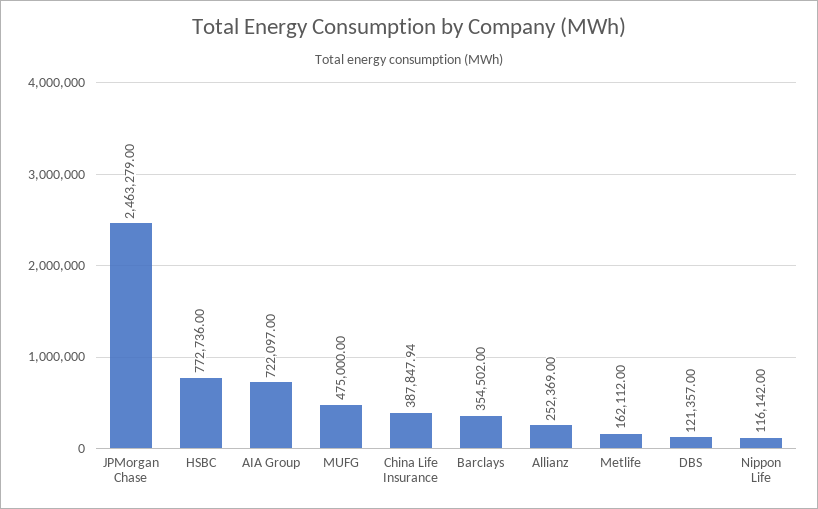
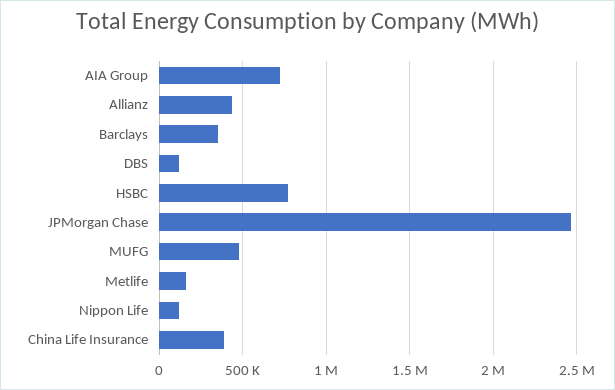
Allianz: 252369 -> 450000

